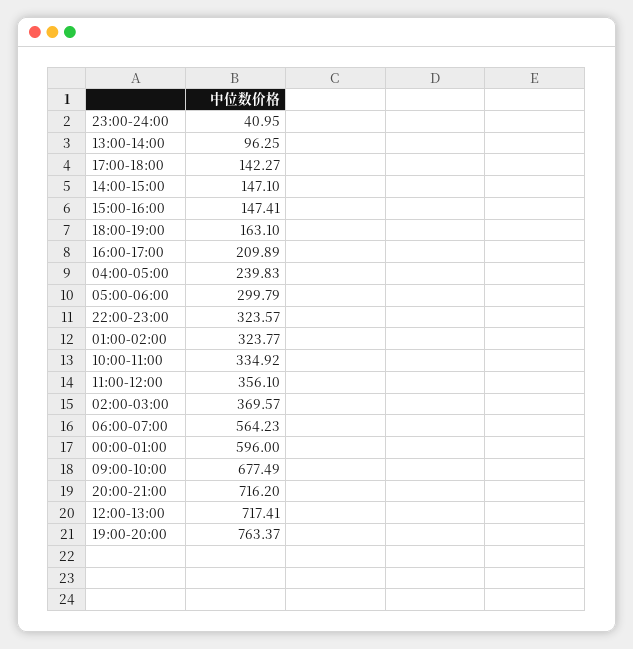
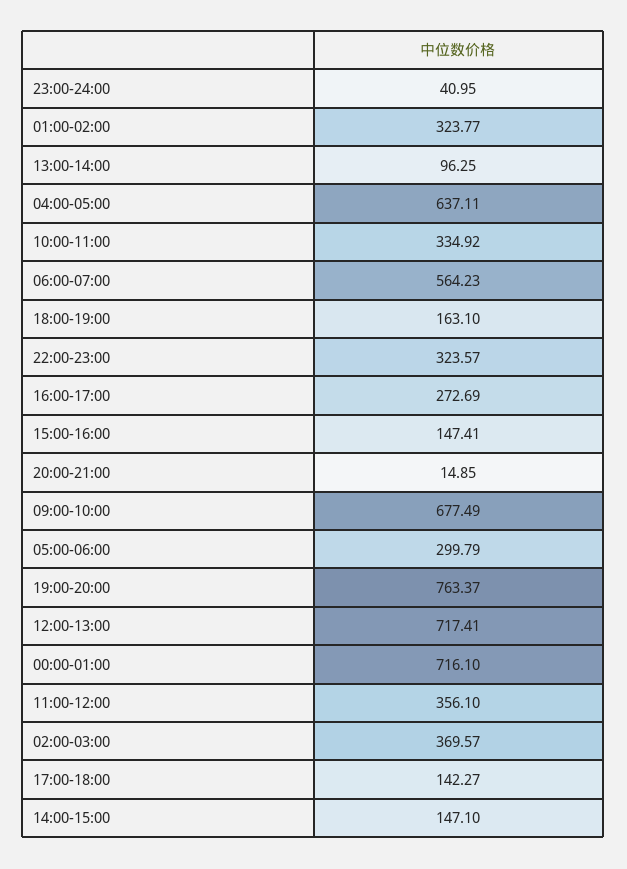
16:00-17:00: 209.89 -> 272.69
04:00-05:00: 239.83 -> 637.11
00:00-01:00: 596 -> 716.1
20:00-21:00: 716.2 -> 14.85

